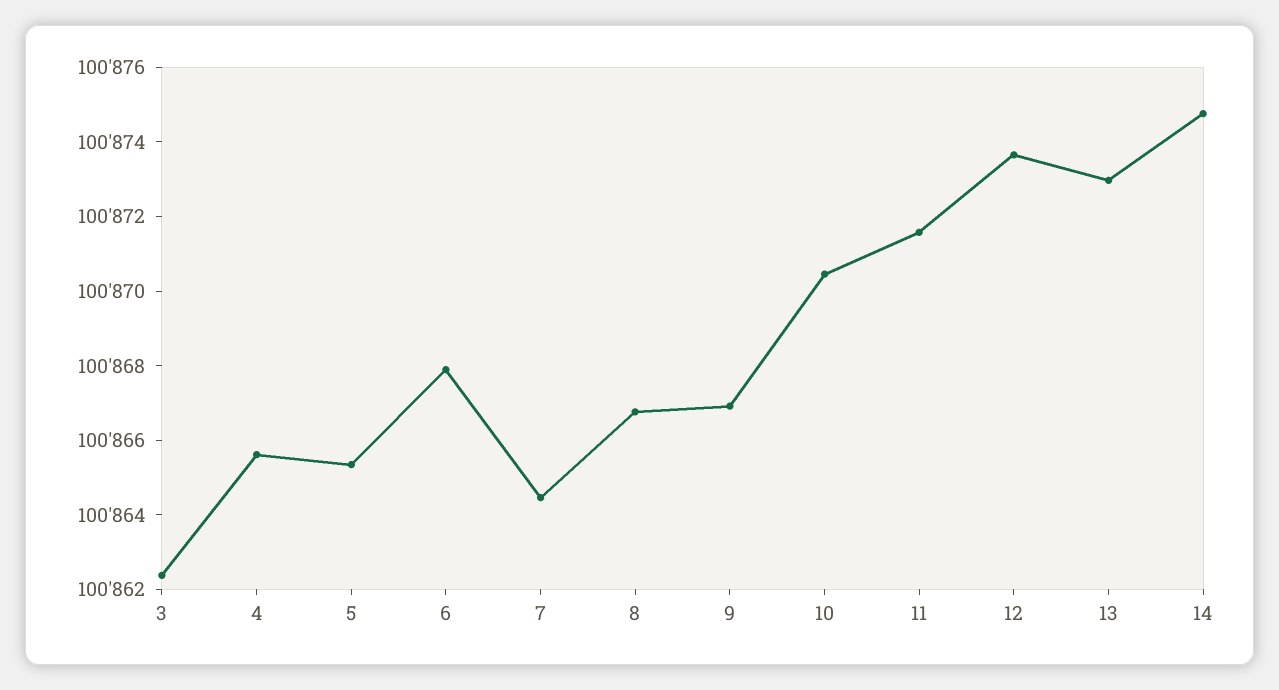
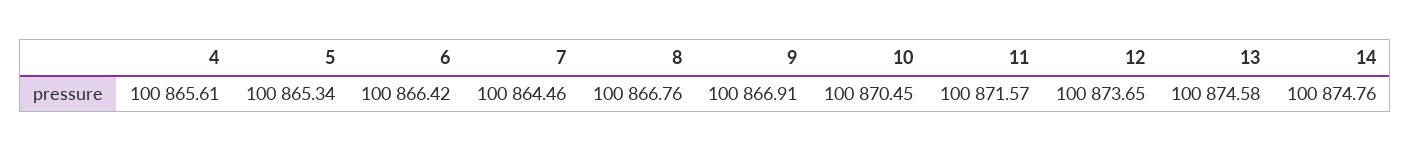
3: 100862.5 -> none
6: 100868 -> 100866.42
13: 100873 -> 100874.58

